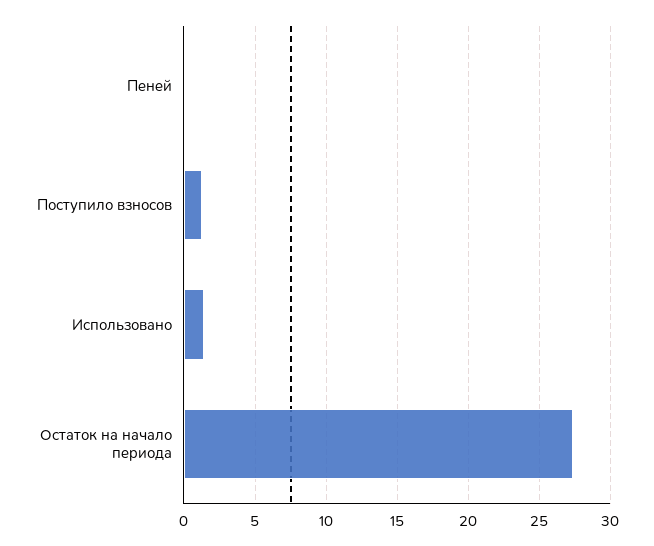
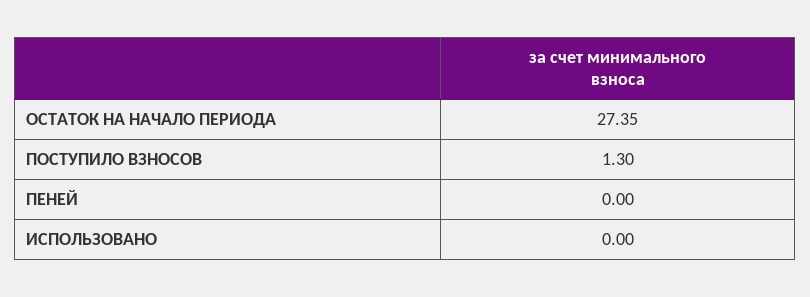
Использовано: 1.5 -> 0

